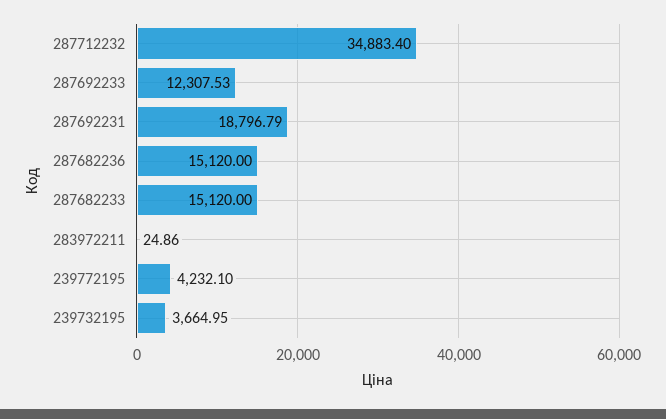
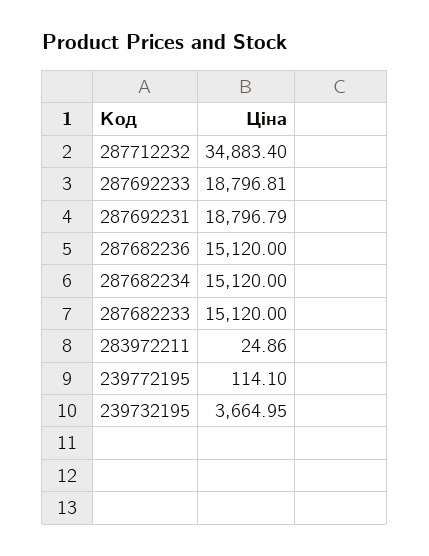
287692233: 12307.53 -> 18796.81
239772195: 4232.1 -> 114.1
287682234: none -> 15120

